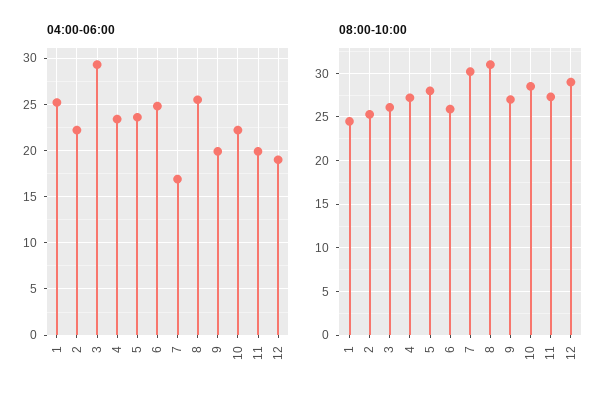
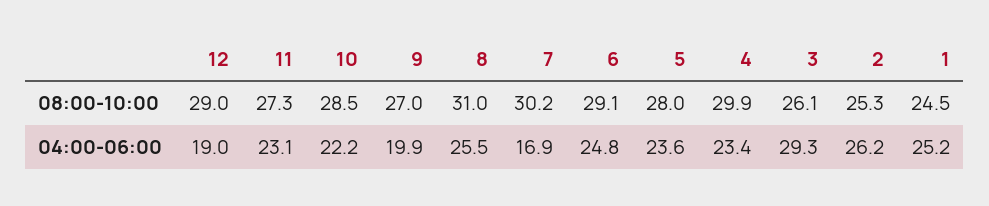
04:00-06:00, 2: 22 -> 26.2
04:00-06:00, 11: 20 -> 23.1
08:00-10:00, 4: 27 -> 29.9
08:00-10:00, 6: 26 -> 29.1

